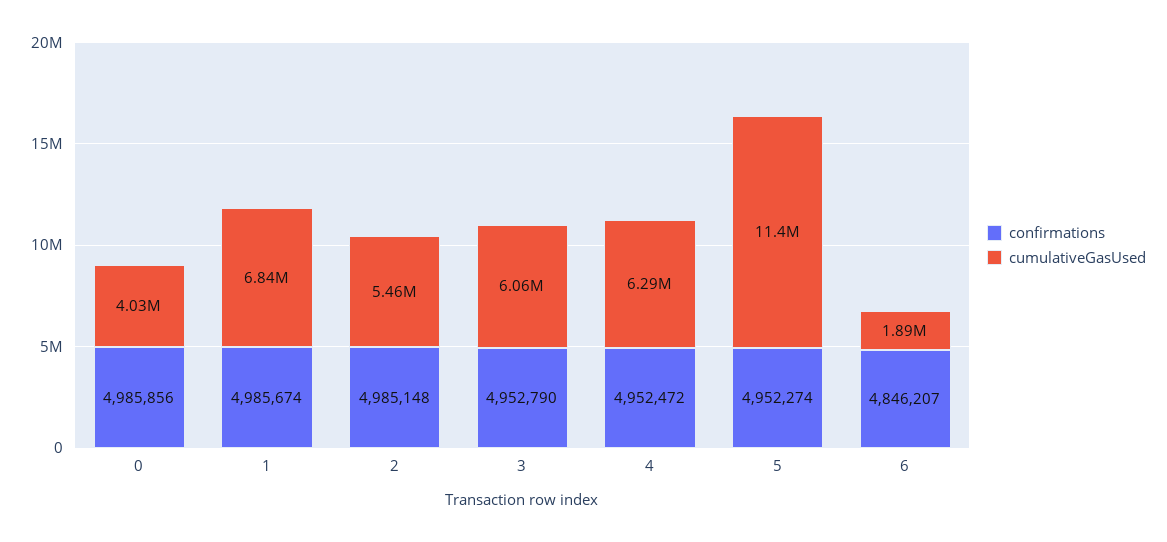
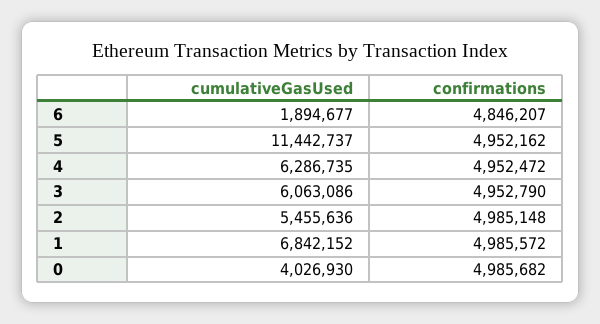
confirmations, 0: 4985856 -> 4985682
confirmations, 1: 4985674 -> 4985572
confirmations, 5: 4952274 -> 4952162

